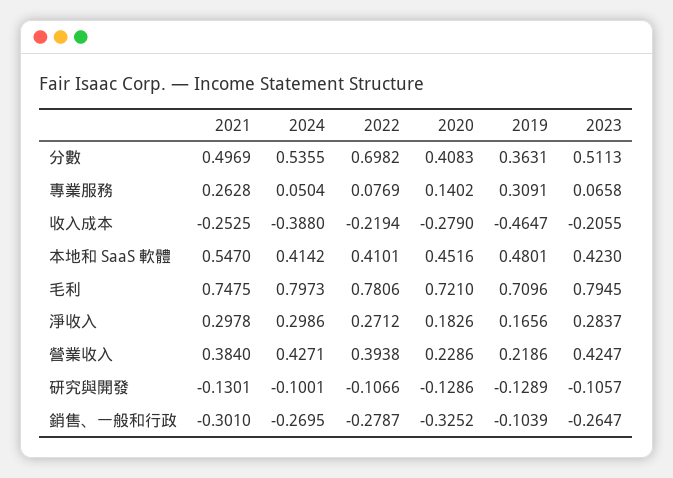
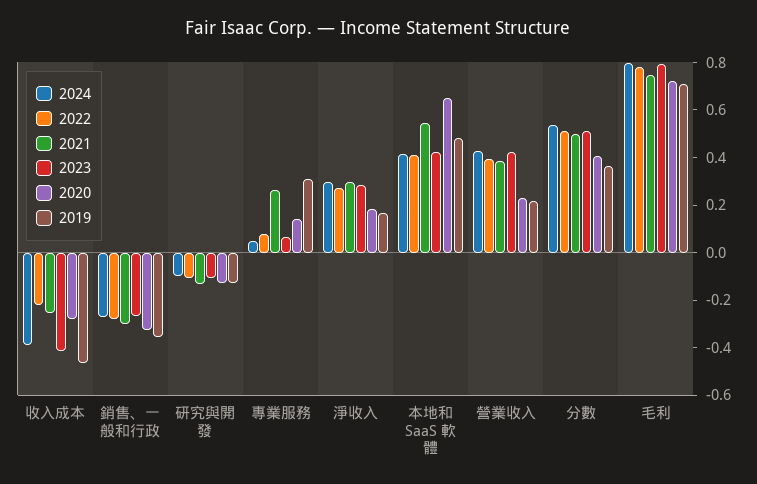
2022, 分數: 0.6982 -> 0.5
2023, 收入成本: -0.2055 -> -0.4
2020, 本地和 SaaS 軟體: 0.4516 -> 0.65
2019, 銷售、一般和行政: -0.1039 -> -0.35

